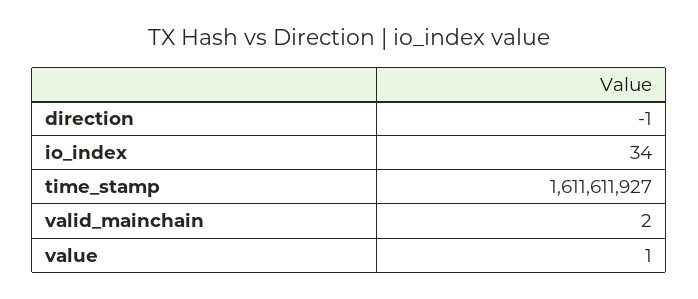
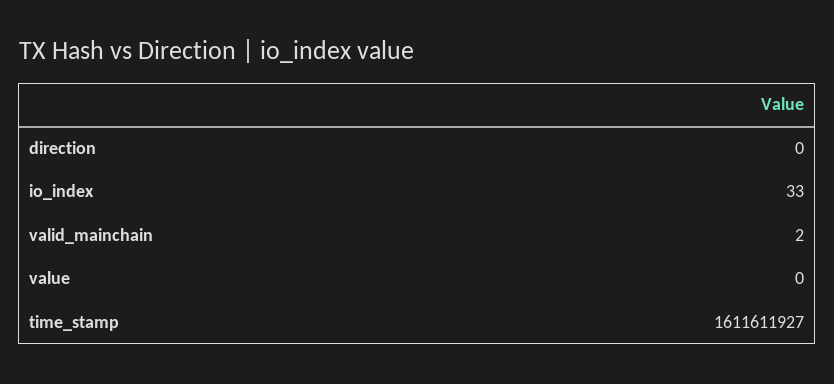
direction: -1 -> 0
io_index: 34 -> 33
value: 1 -> 0

